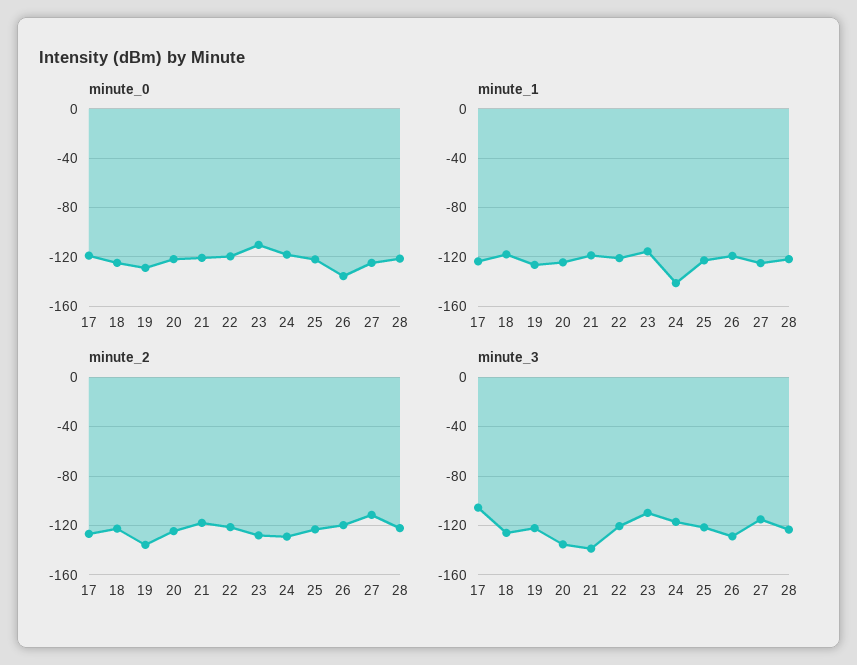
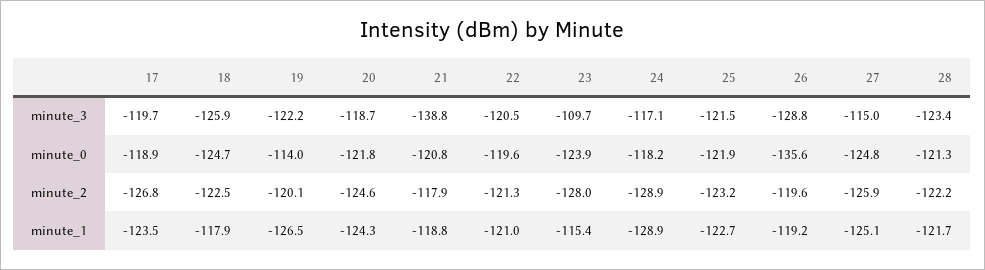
minute_0, 19: -130 -> -114
minute_0, 23: -110 -> -123.9
minute_1, 24: -140 -> -128.9
minute_2, 19: -135 -> -120.1
minute_2, 27: -110 -> -125.9
minute_3, 17: -105 -> -119.7
minute_3, 20: -135 -> -118.7

